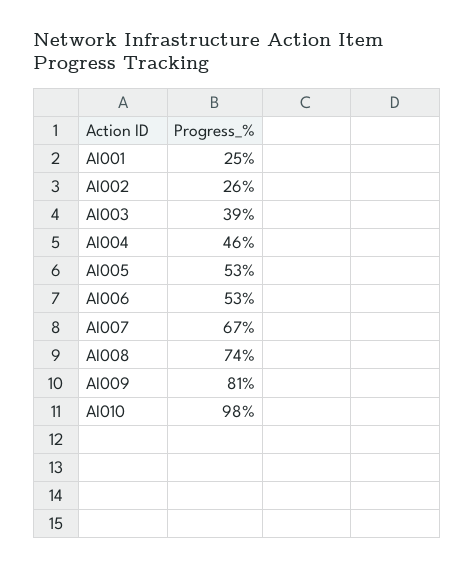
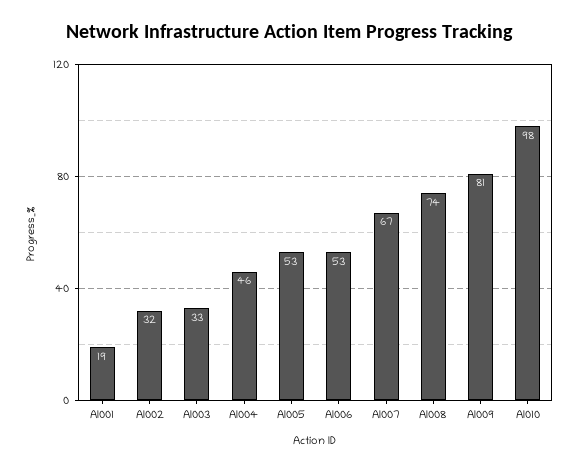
AI001: 25 -> 19
AI002: 26 -> 32
AI003: 39 -> 33

